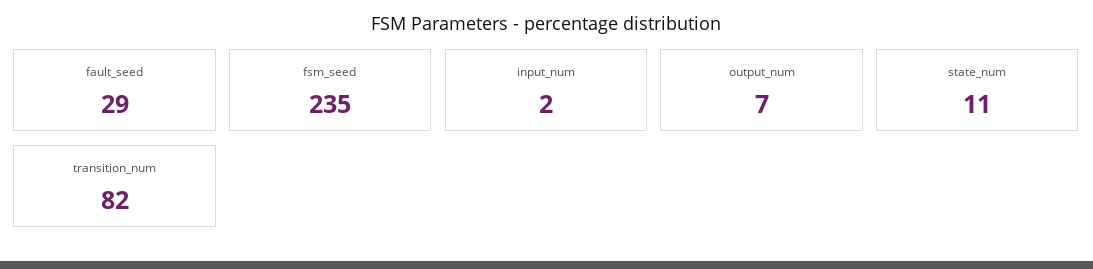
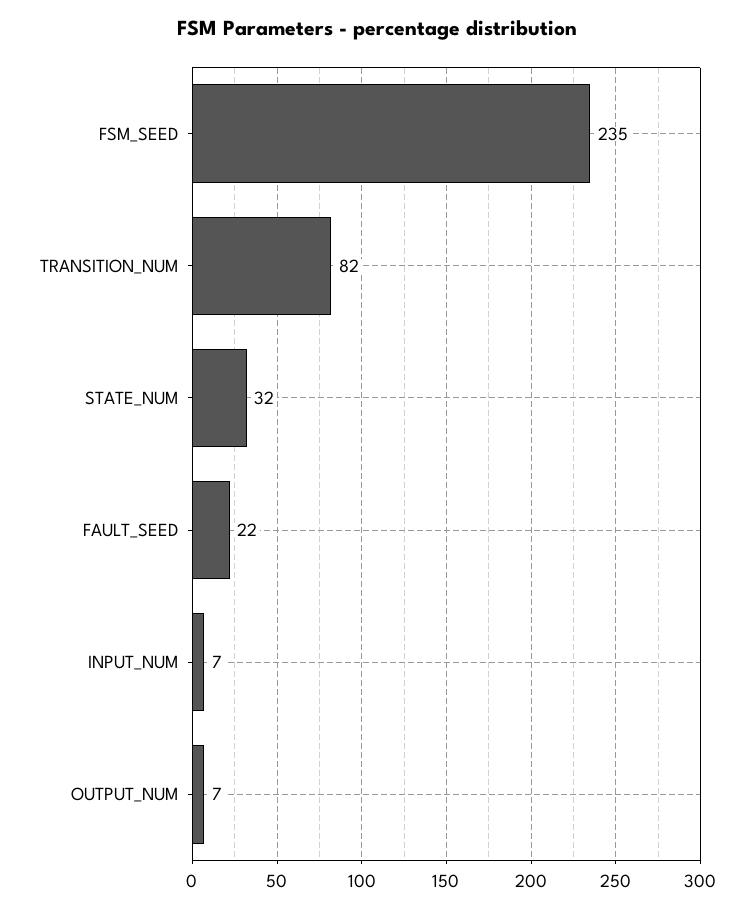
fault_seed: 29 -> 22
input_num: 2 -> 7
state_num: 11 -> 32

